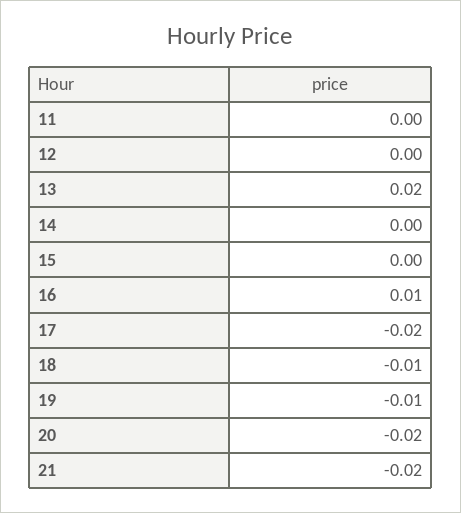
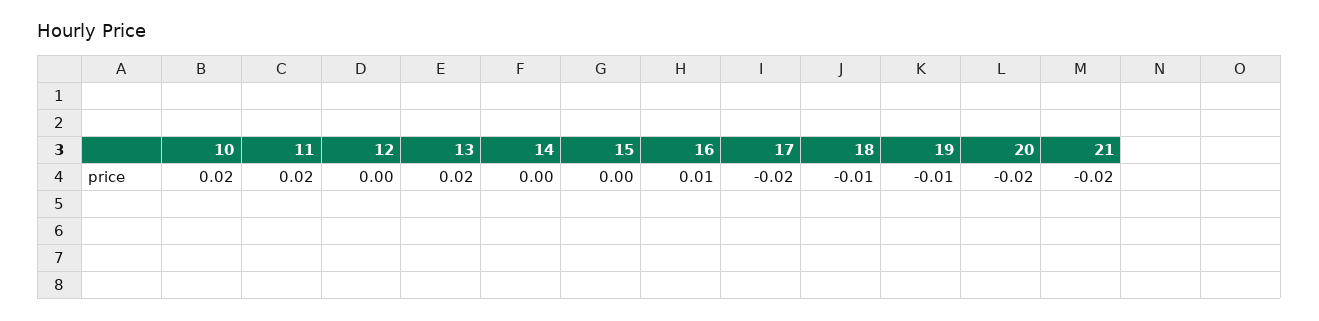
11: 0 -> 0.02
10: none -> 0.02

